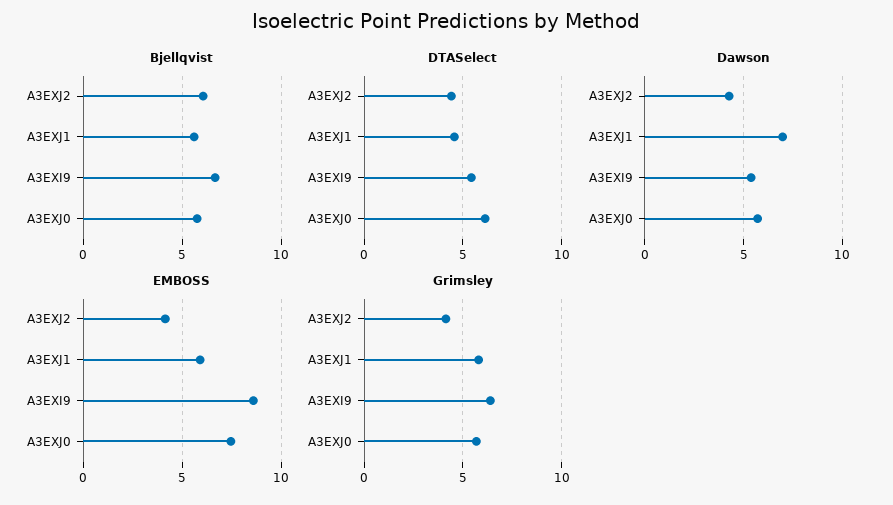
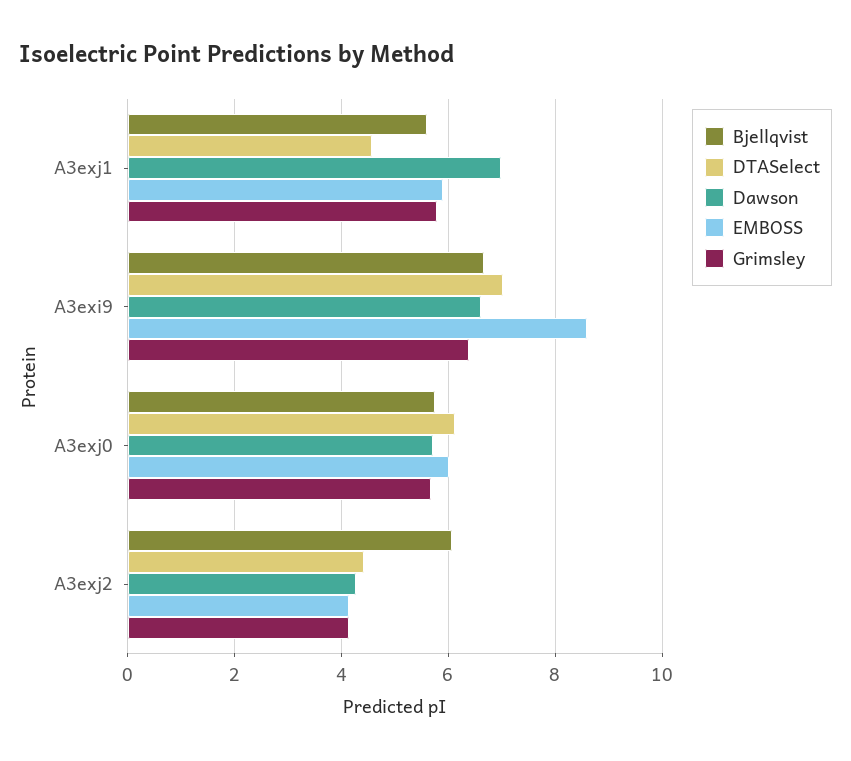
DTASelect, A3EXI9: 5.5 -> 7
Dawson, A3EXI9: 5.5 -> 6.6
EMBOSS, A3EXJ0: 7.5 -> 6

